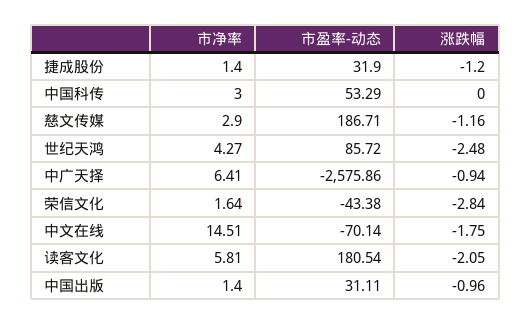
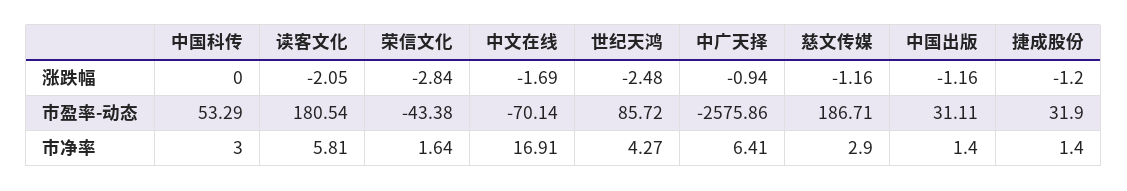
市净率, 中文在线: 14.51 -> 16.91
涨跌幅, 中文在线: -1.75 -> -1.69
涨跌幅, 中国出版: -0.96 -> -1.16

